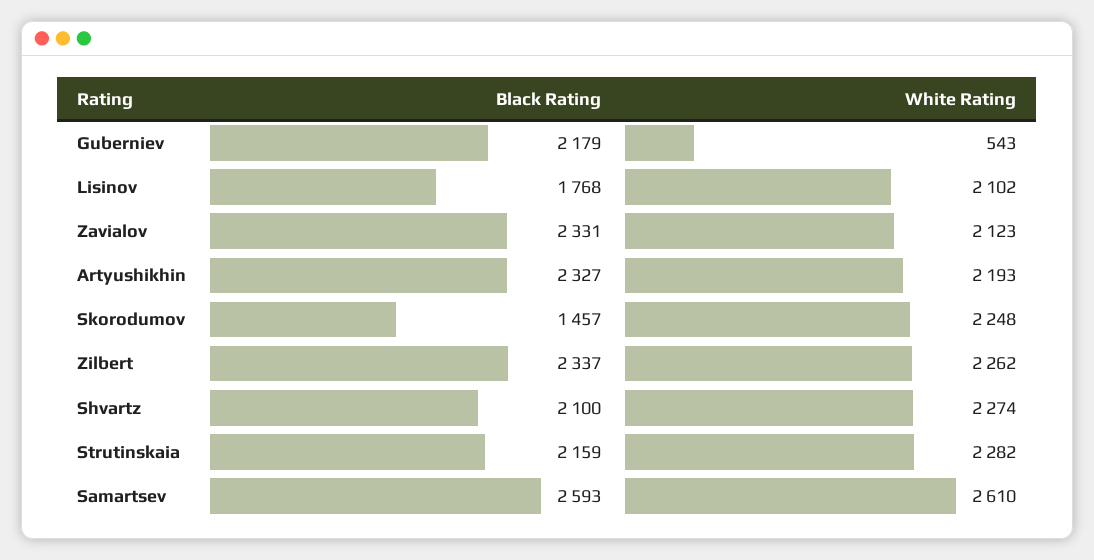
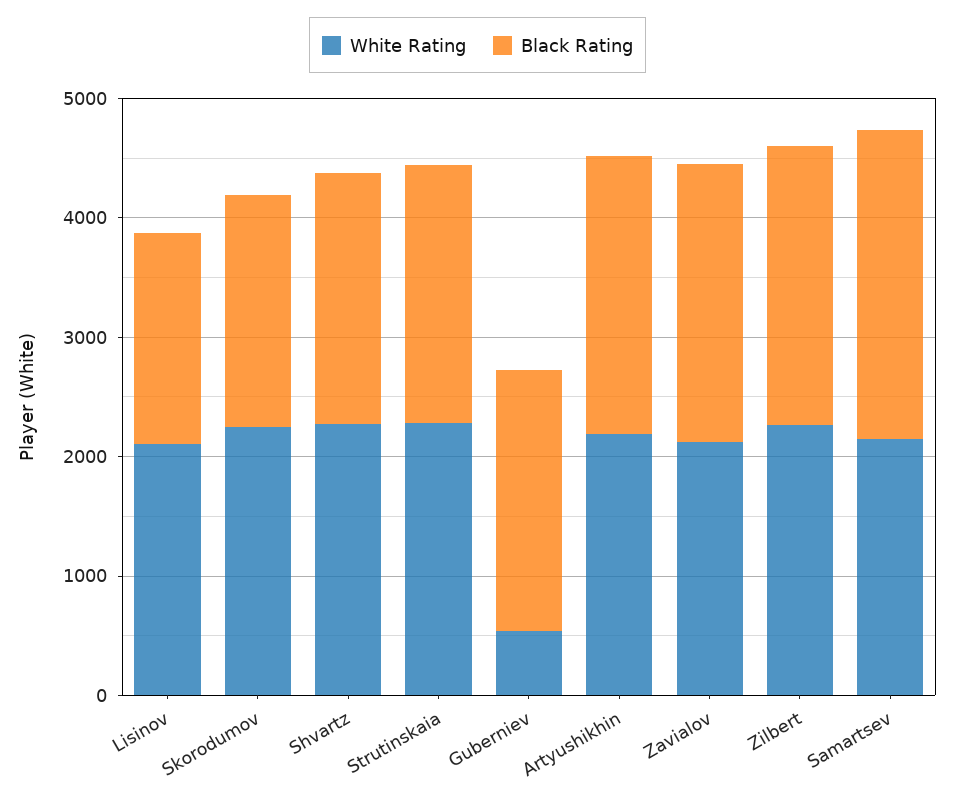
Black Rating, Skorodumov: 1457 -> 2000
White Rating, Samartsev: 2610 -> 2200

